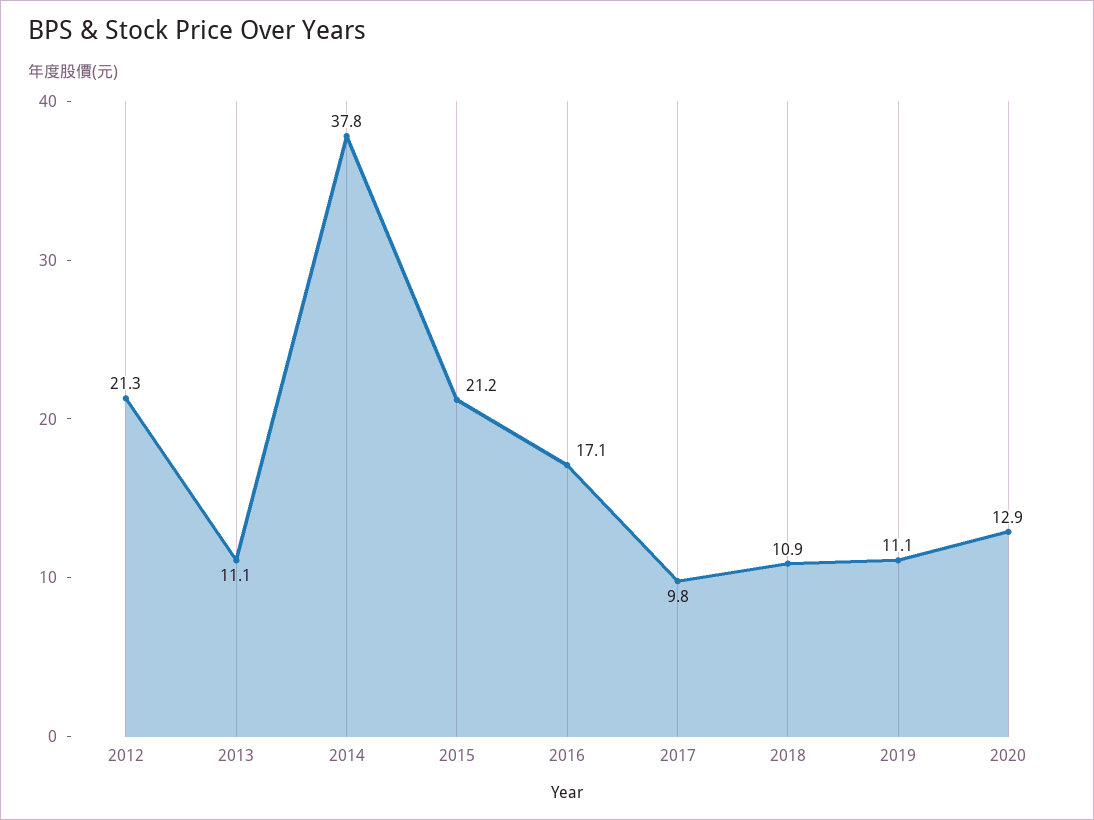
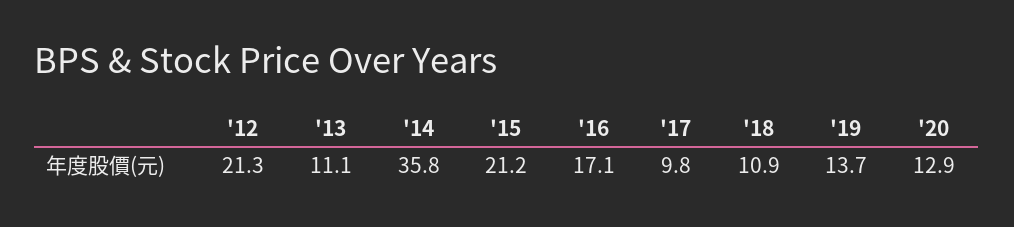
2014: 37.8 -> 35.8
2019: 11.1 -> 13.7

